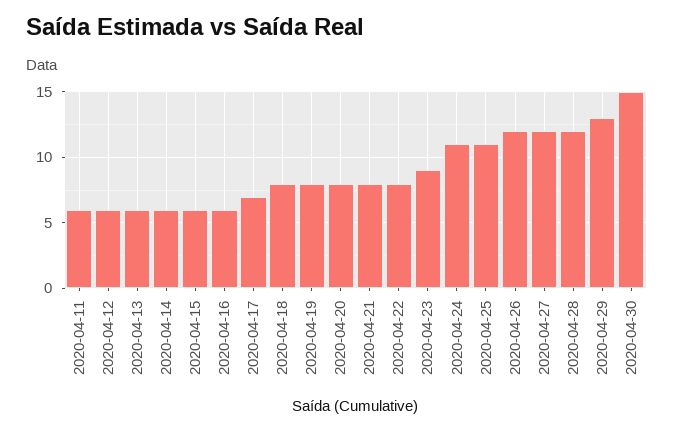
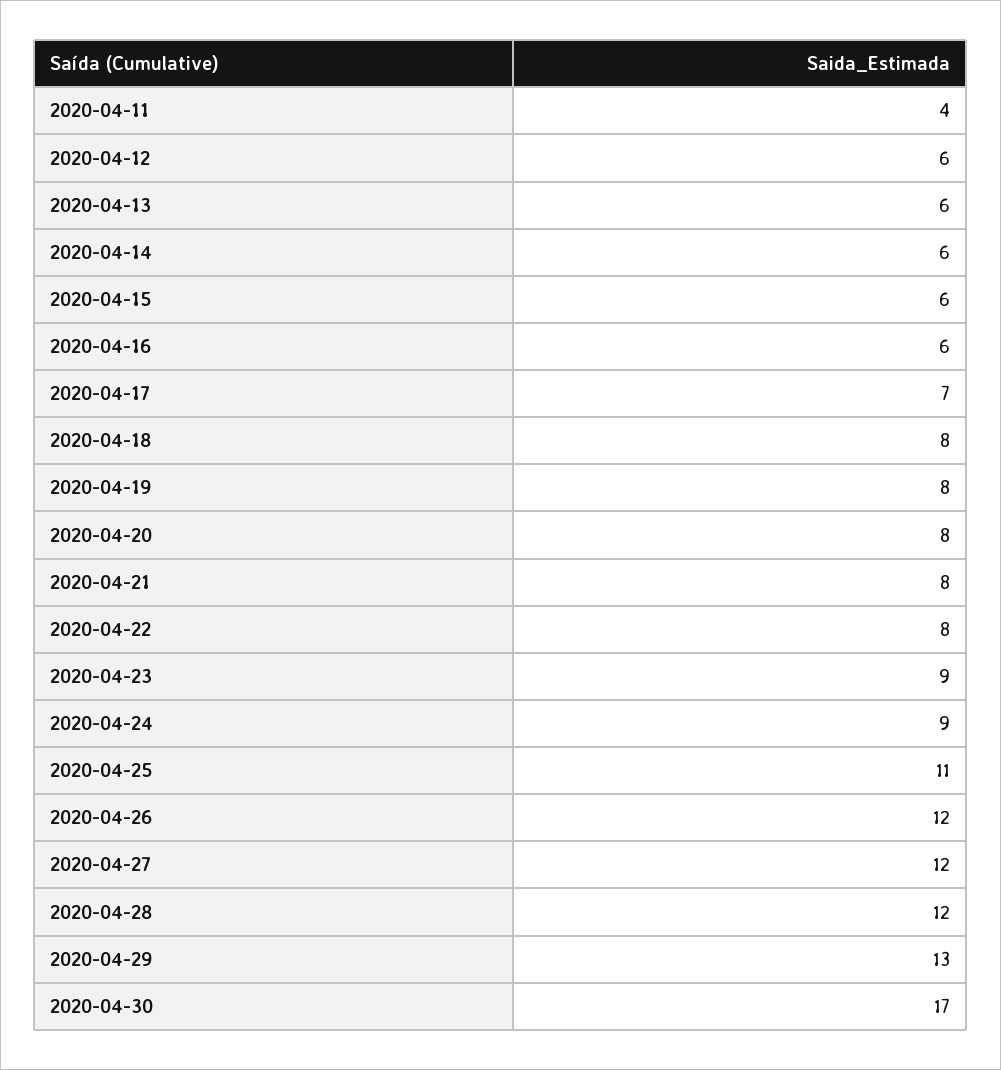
2020-04-11: 6 -> 4
2020-04-24: 11 -> 9
2020-04-30: 15 -> 17

